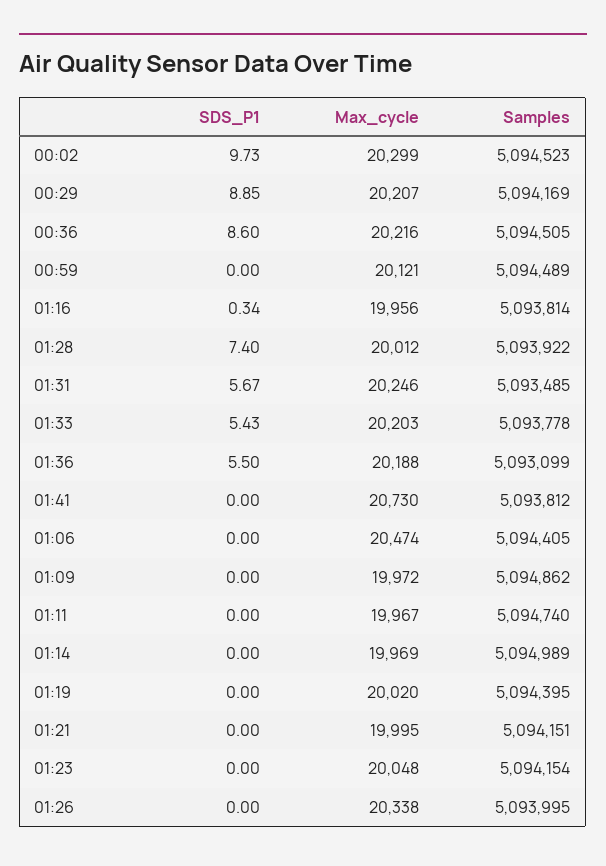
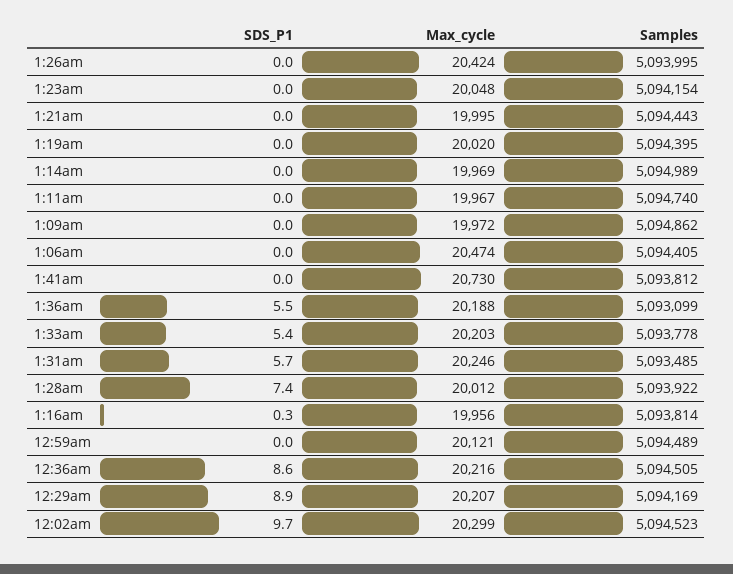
Samples, 01:21: 5094151 -> 5094443
Max_cycle, 01:26: 20338 -> 20424

